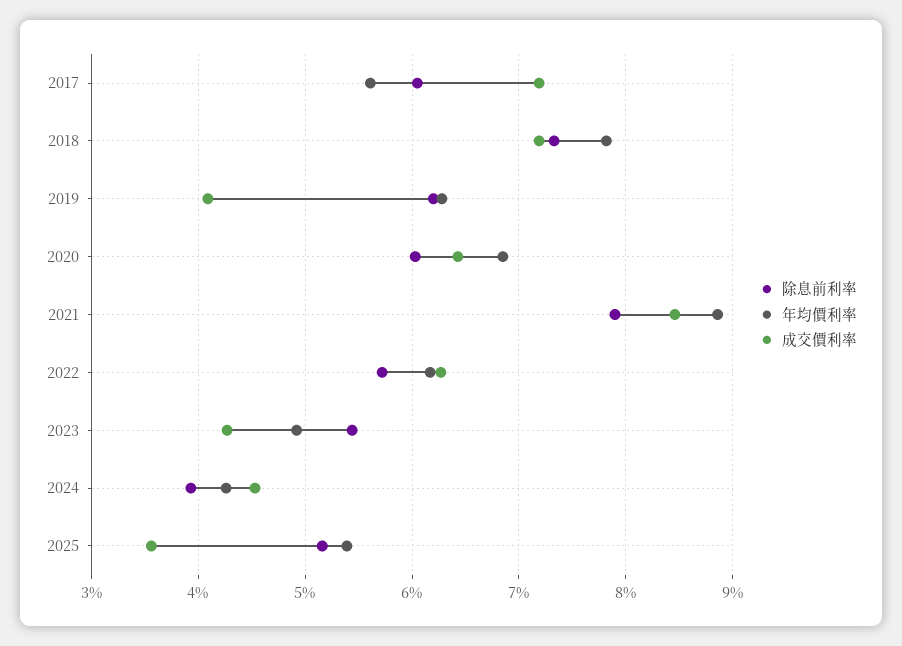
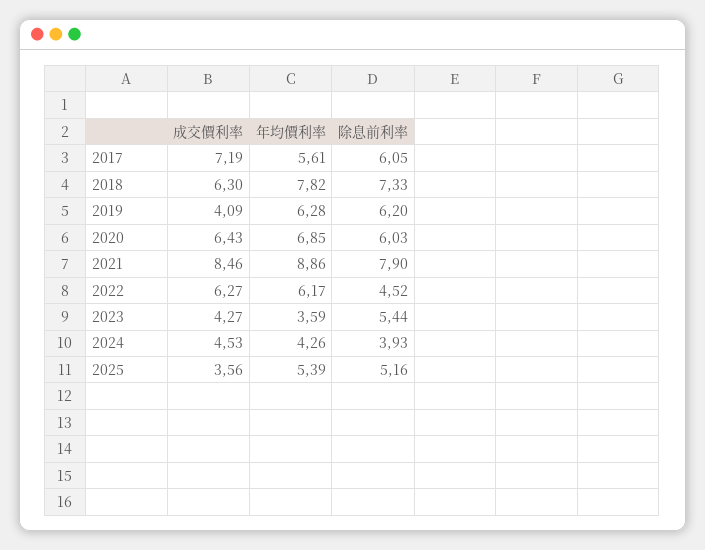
成交價利率, 2018: 7.2 -> 6.3
除息前利率, 2022: 5.7 -> 4.52
年均價利率, 2023: 4.9 -> 3.59

